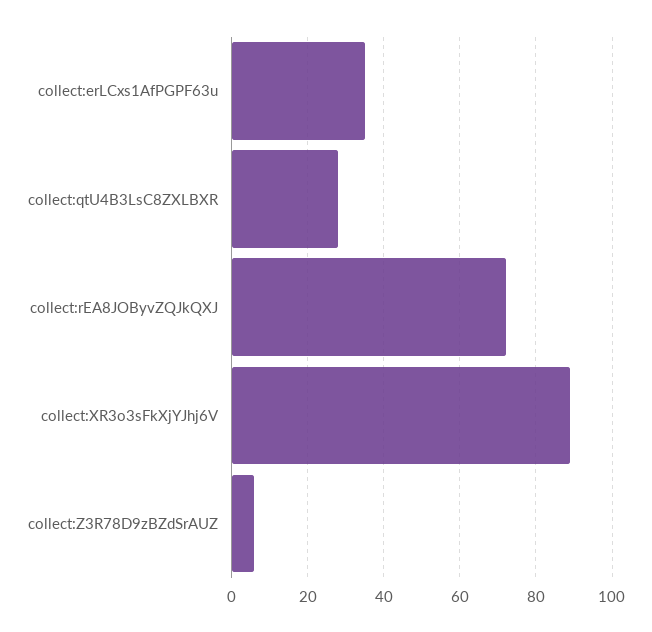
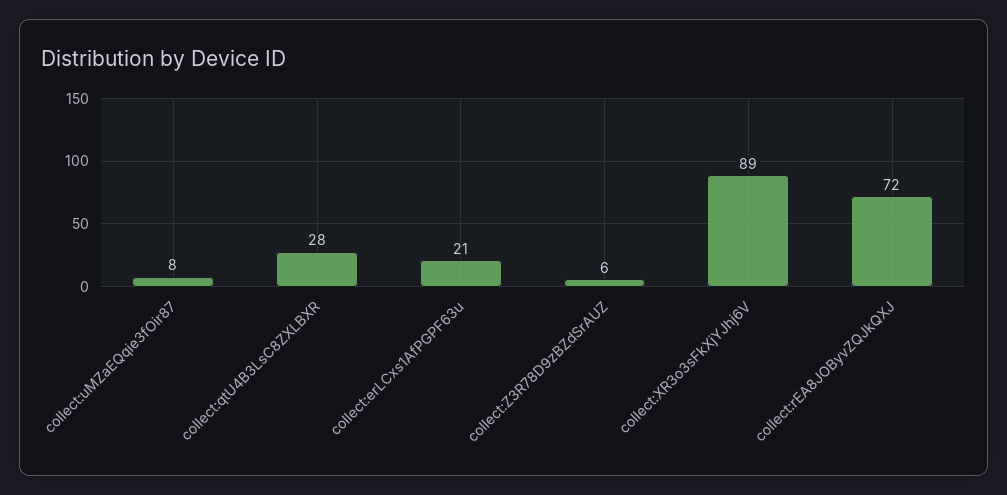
collect:erLCxs1AfPGPF63u: 35 -> 21
collect:uMZaEQqie3fOir87: none -> 8

